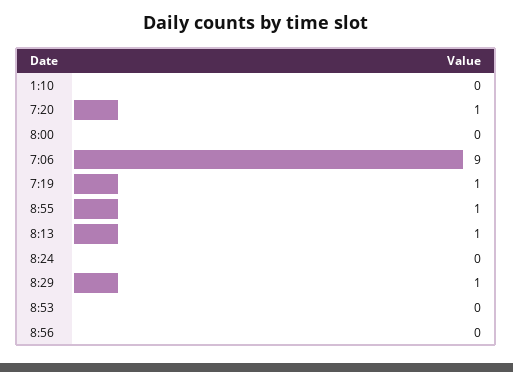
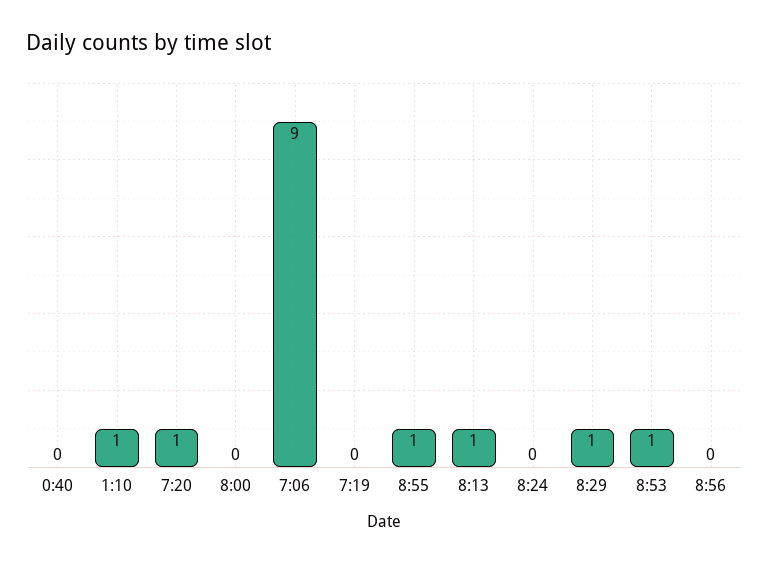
1:10: 0 -> 1
7:19: 1 -> 0
8:53: 0 -> 1
0:40: none -> 0

